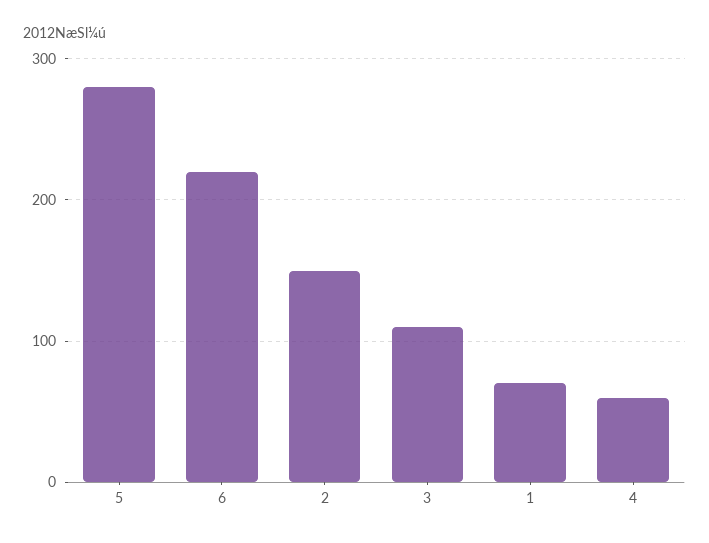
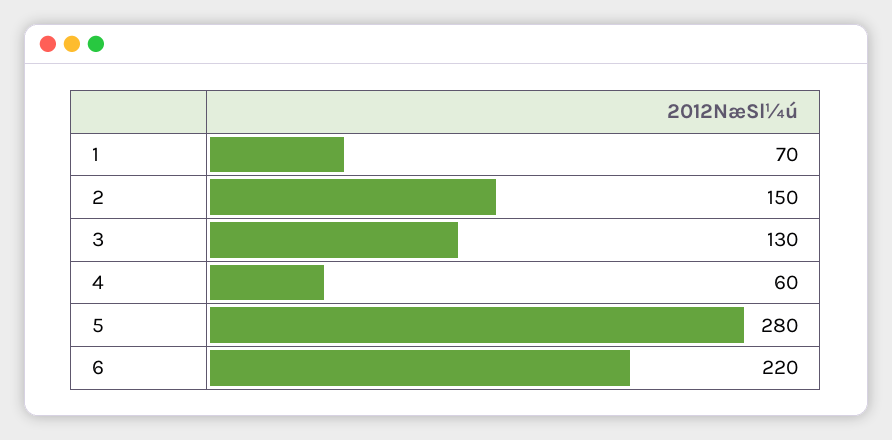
3: 110 -> 130

